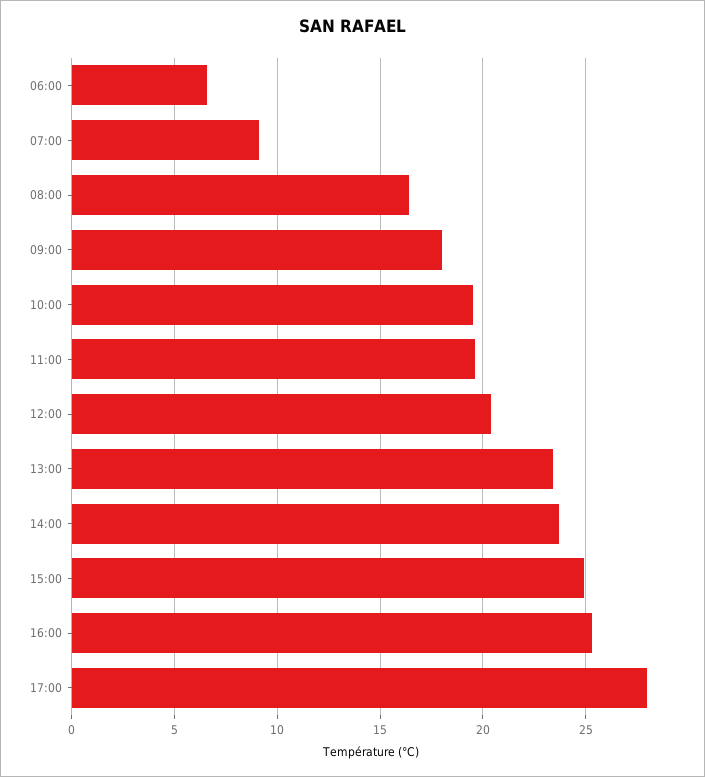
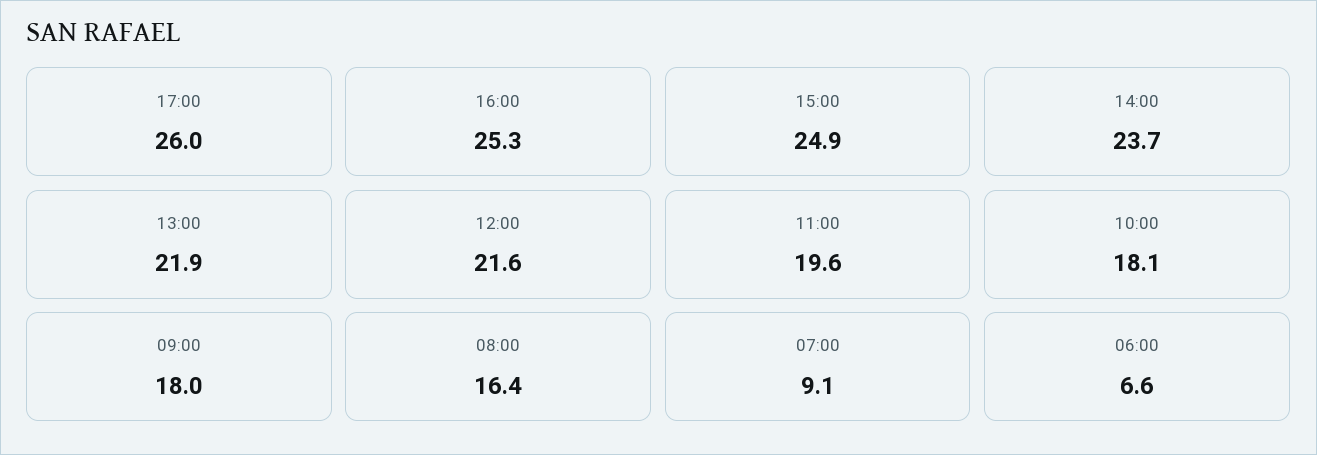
10:00: 19.5 -> 18.1
12:00: 20.5 -> 21.6
13:00: 23.5 -> 21.9
17:00: 28 -> 26

